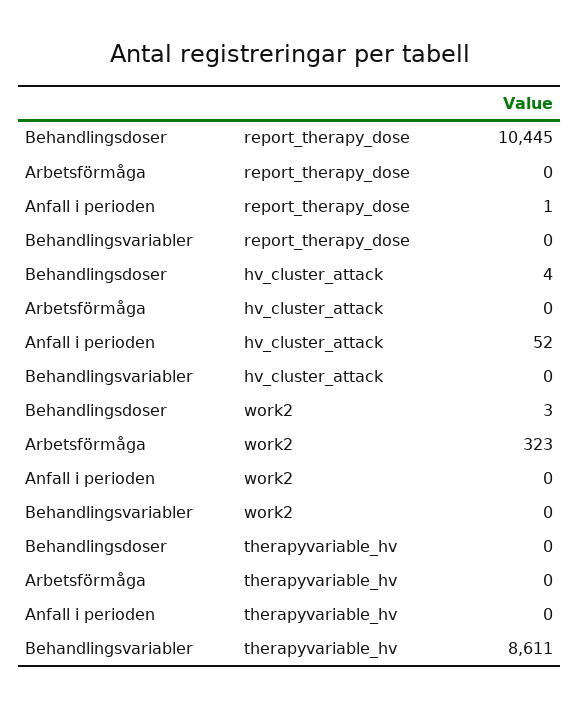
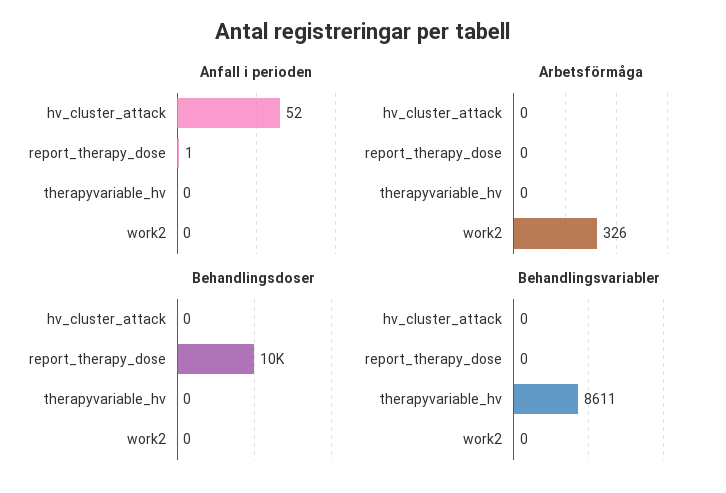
Behandlingsdoser, hv_cluster_attack: 4 -> 0
Behandlingsdoser, work2: 3 -> 0
Arbetsförmåga, work2: 323 -> 326

